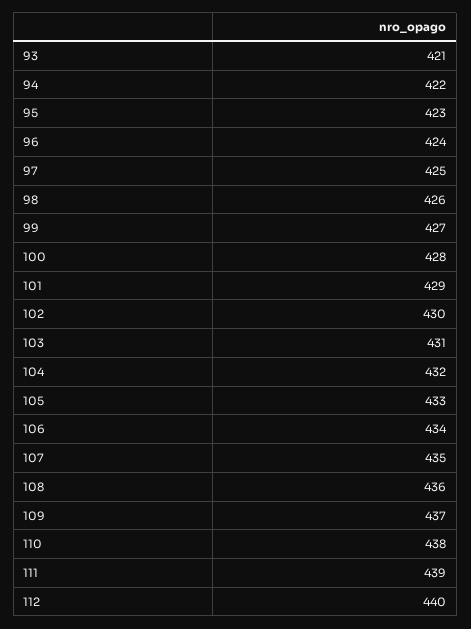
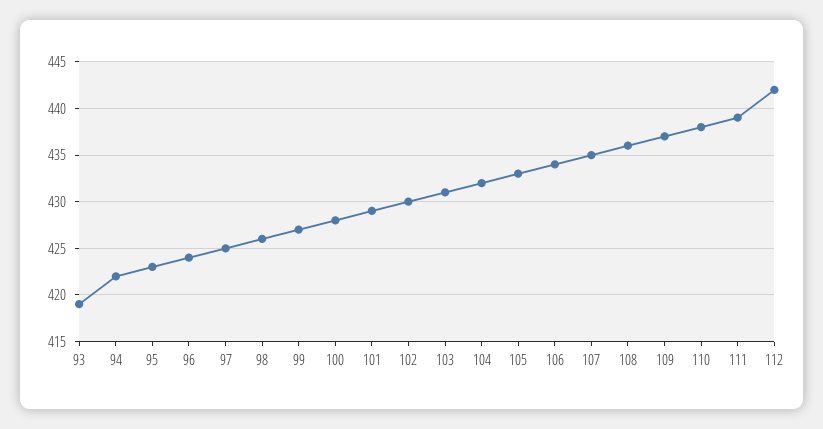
93: 421 -> 419
112: 440 -> 442

